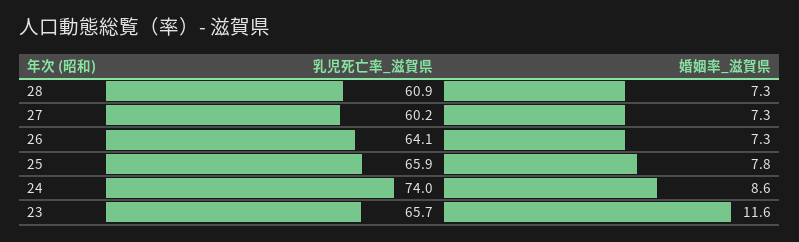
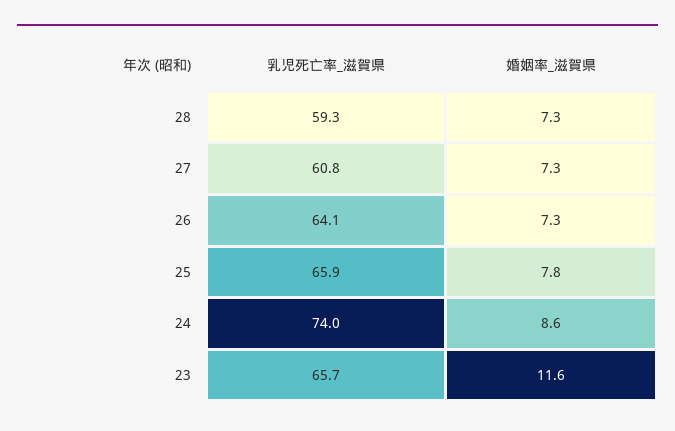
乳児死亡率_滋賀県, 28: 60.9 -> 59.3
乳児死亡率_滋賀県, 27: 60.2 -> 60.8

